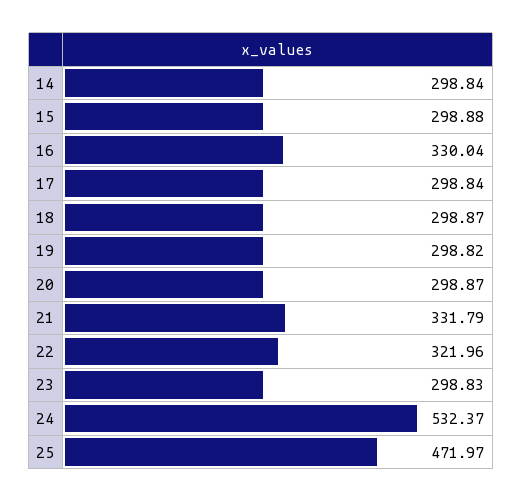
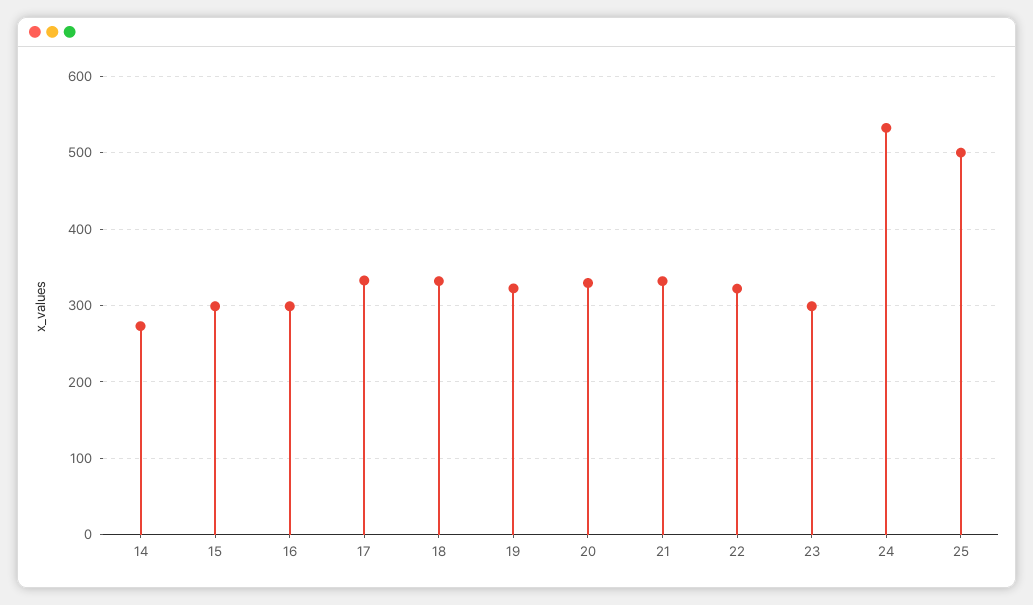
14: 298.84 -> 270
16: 330.04 -> 300
17: 298.84 -> 330
18: 298.87 -> 330
19: 298.82 -> 320
20: 298.87 -> 330
25: 471.97 -> 500

